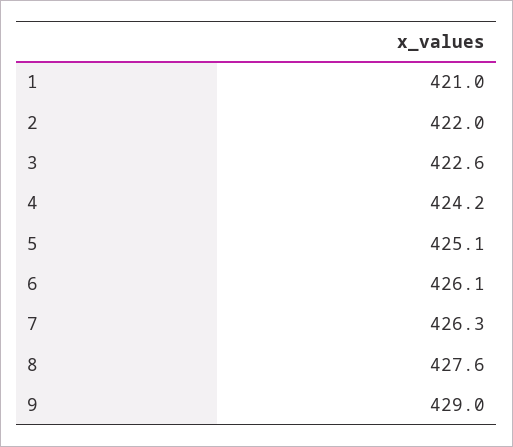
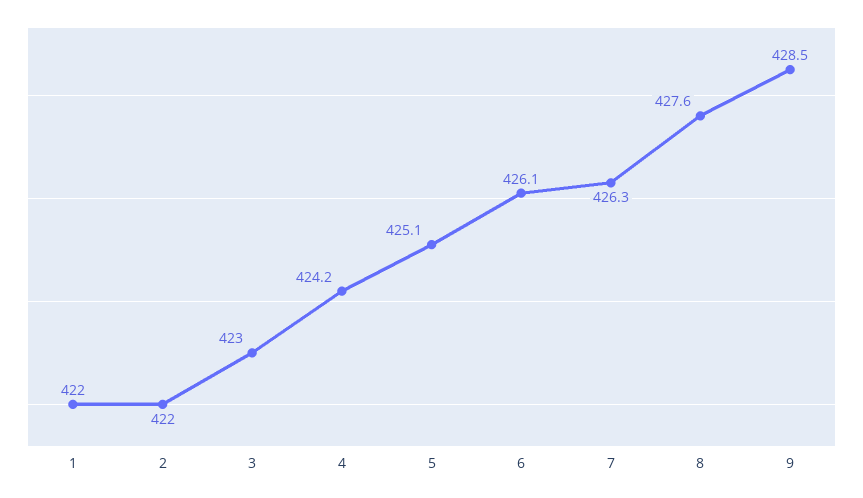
1: 421 -> 422
3: 422.6 -> 423
9: 429 -> 428.5

